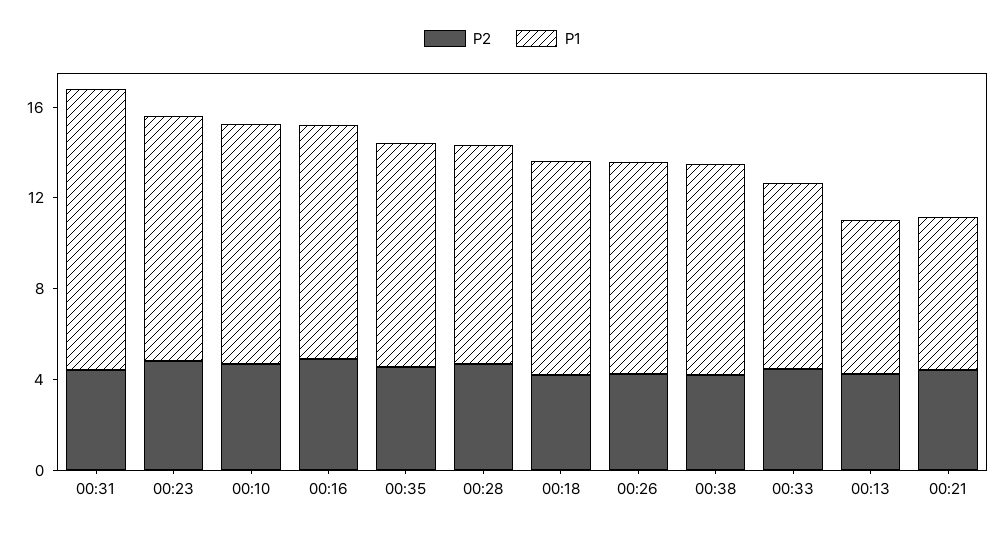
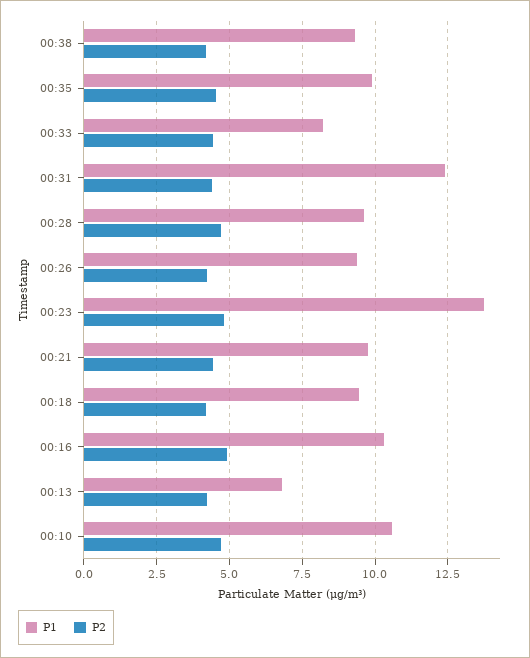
P1, 00:23: 11 -> 13.75
P1, 00:21: 7 -> 9.75

